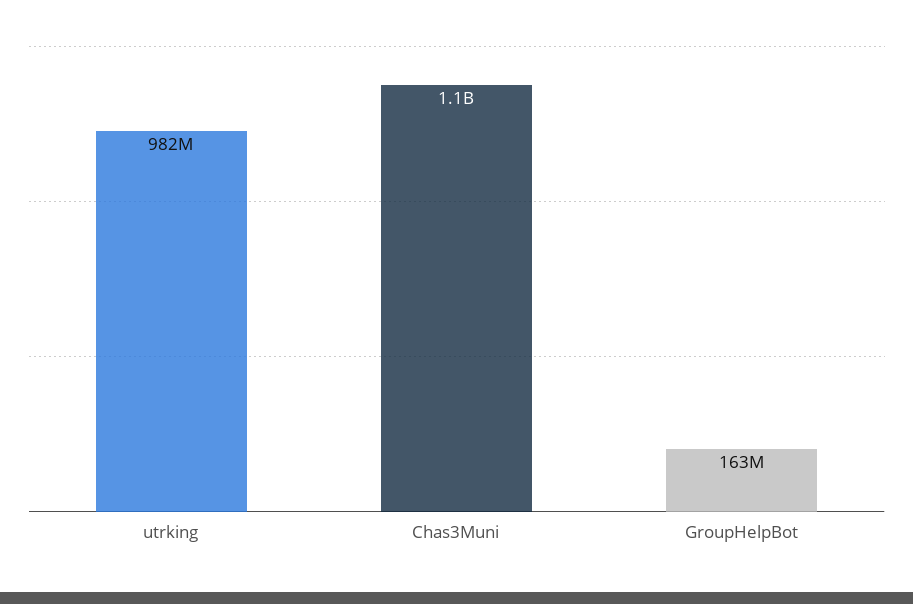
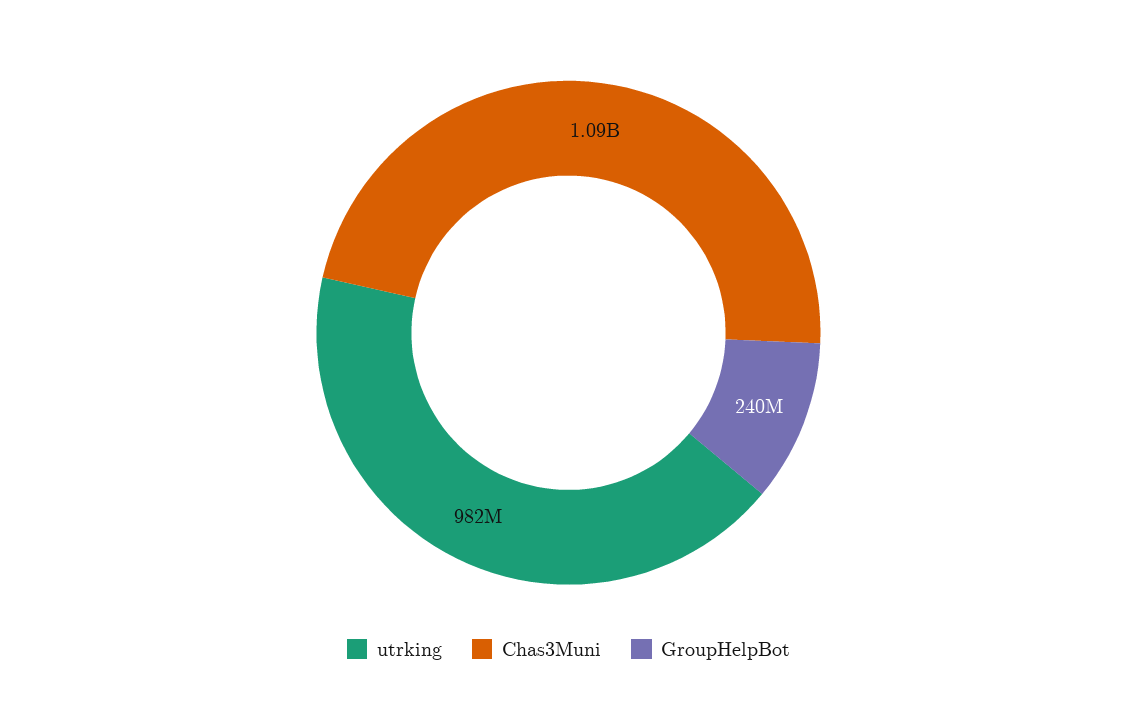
GroupHelpBot: 163000000 -> 240000000

